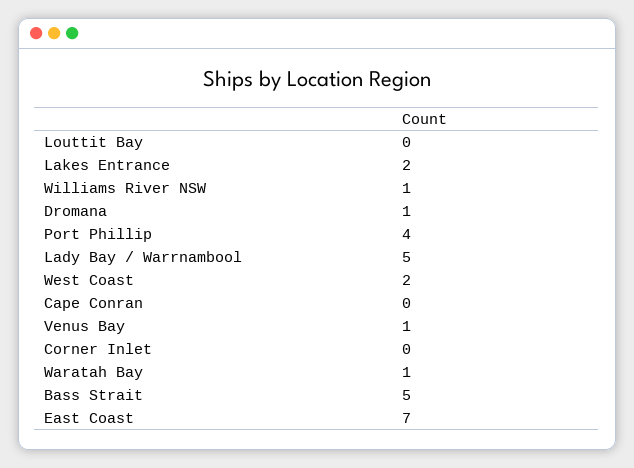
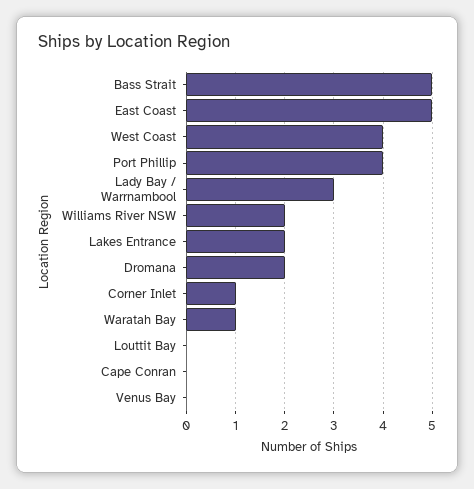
Williams River NSW: 1 -> 2
Dromana: 1 -> 2
Lady Bay / Warrnambool: 5 -> 3
West Coast: 2 -> 4
Venus Bay: 1 -> 0
Corner Inlet: 0 -> 1
East Coast: 7 -> 5

